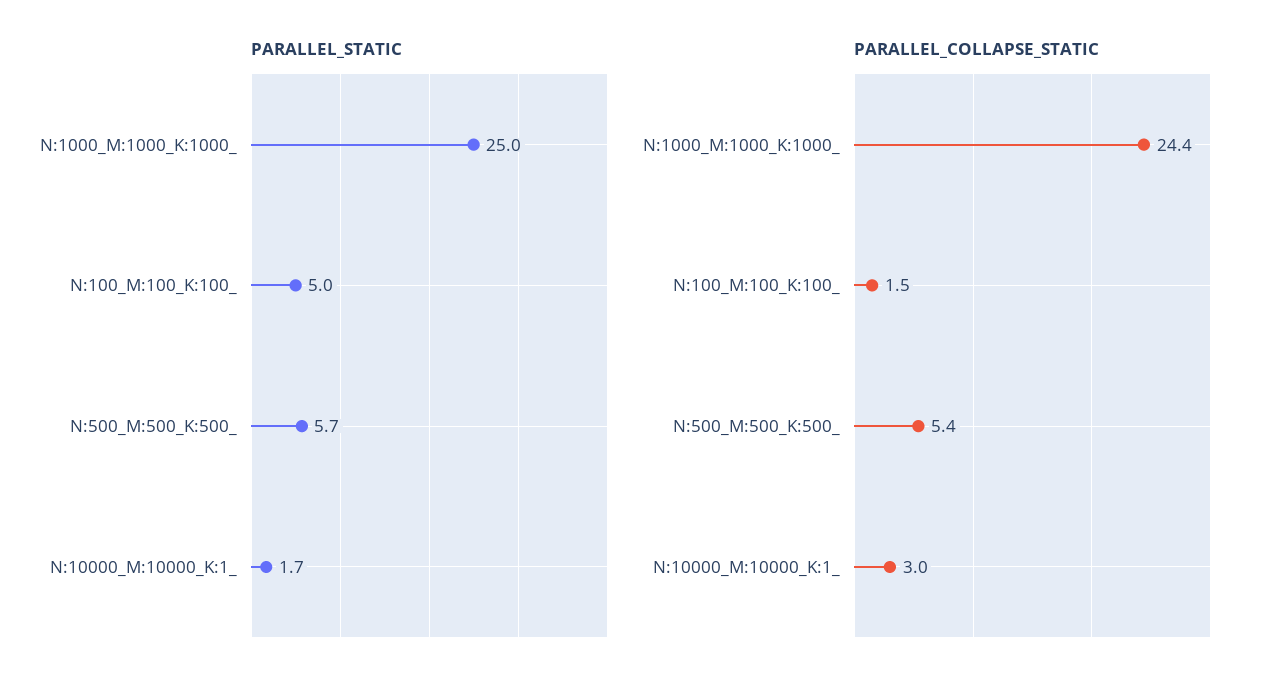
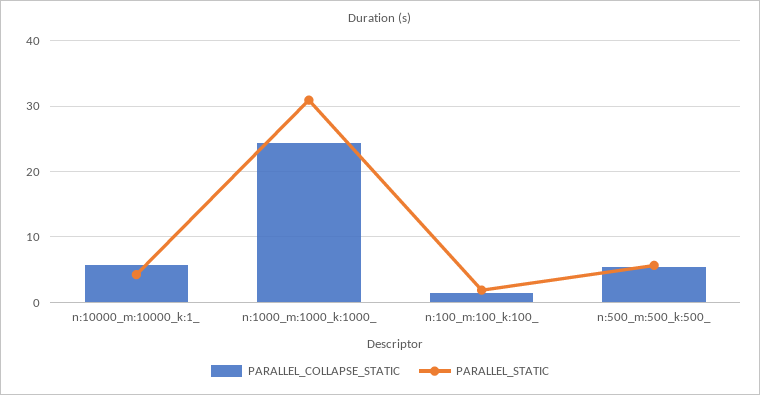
PARALLEL_STATIC, N:1000_M:1000_K:1000_: 25 -> 31
PARALLEL_STATIC, N:100_M:100_K:100_: 5 -> 2
PARALLEL_STATIC, N:10000_M:10000_K:1_: 1.7 -> 4
PARALLEL_COLLAPSE_STATIC, N:10000_M:10000_K:1_: 3 -> 6

